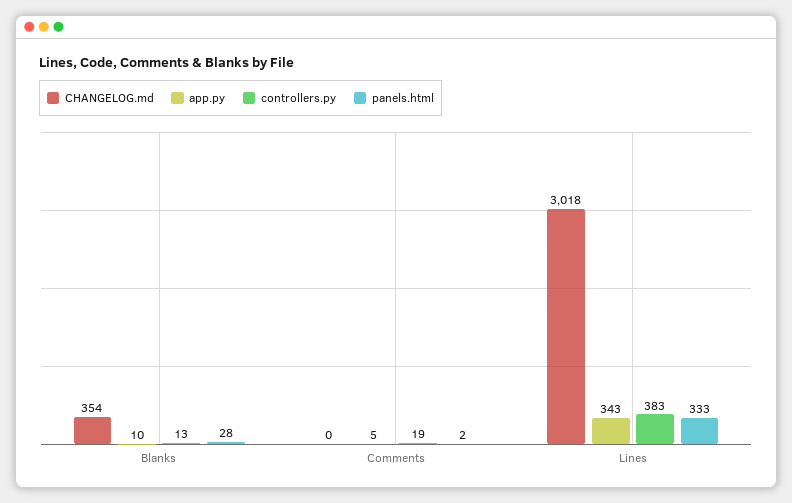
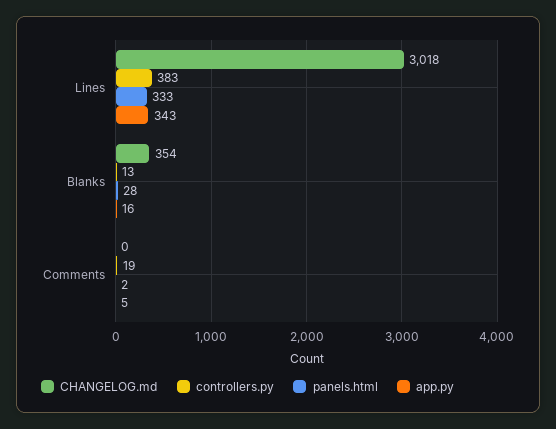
app.py, Blanks: 10 -> 16

